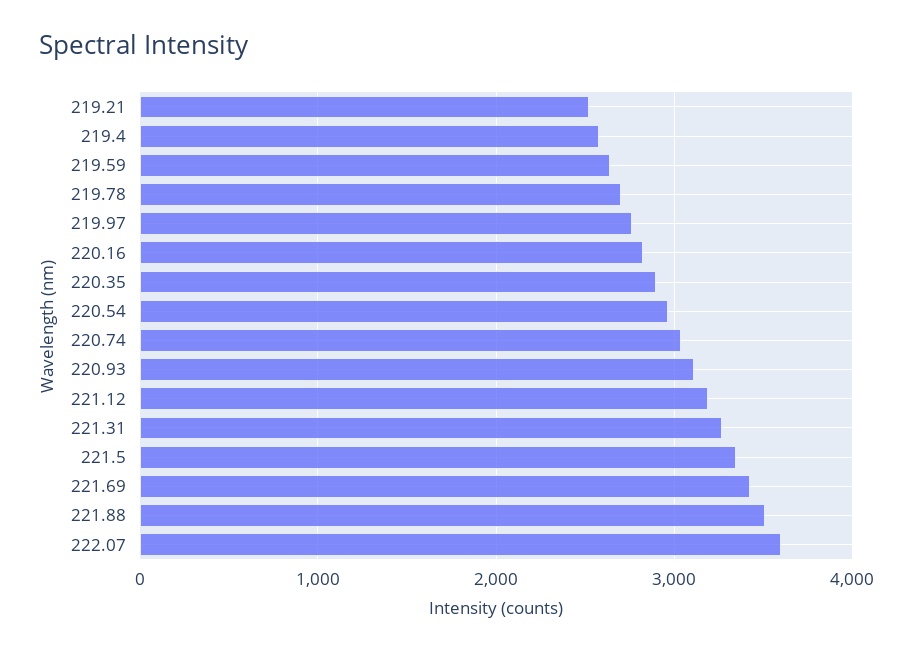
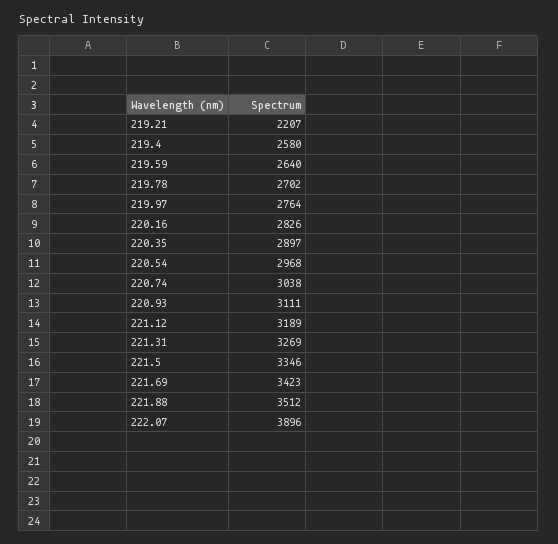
219.21: 2500 -> 2207
222.07: 3600 -> 3896

